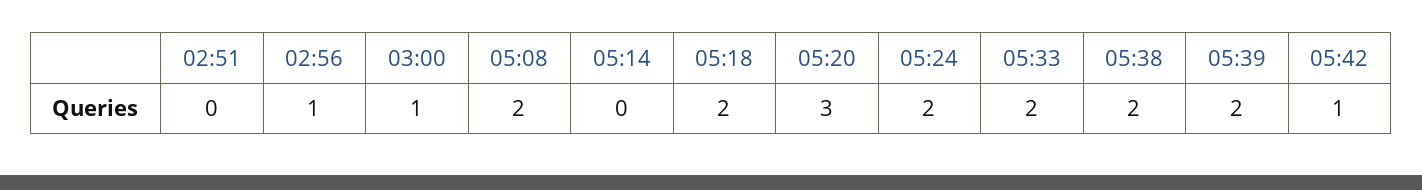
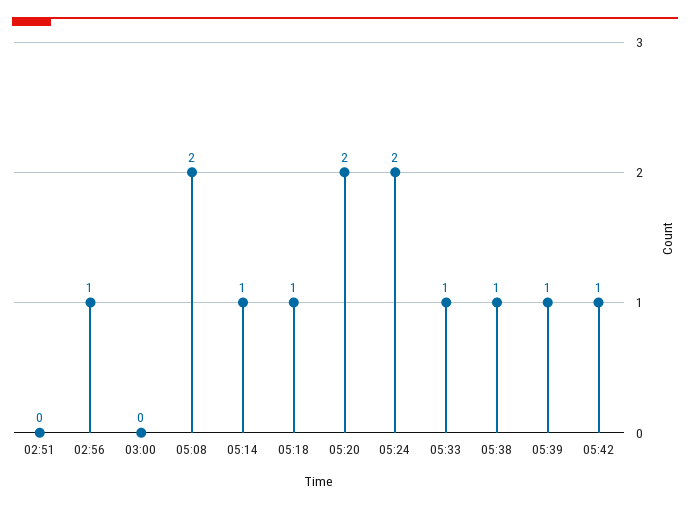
03:00: 1 -> 0
05:14: 0 -> 1
05:18: 2 -> 1
05:20: 3 -> 2
05:33: 2 -> 1
05:38: 2 -> 1
05:39: 2 -> 1

